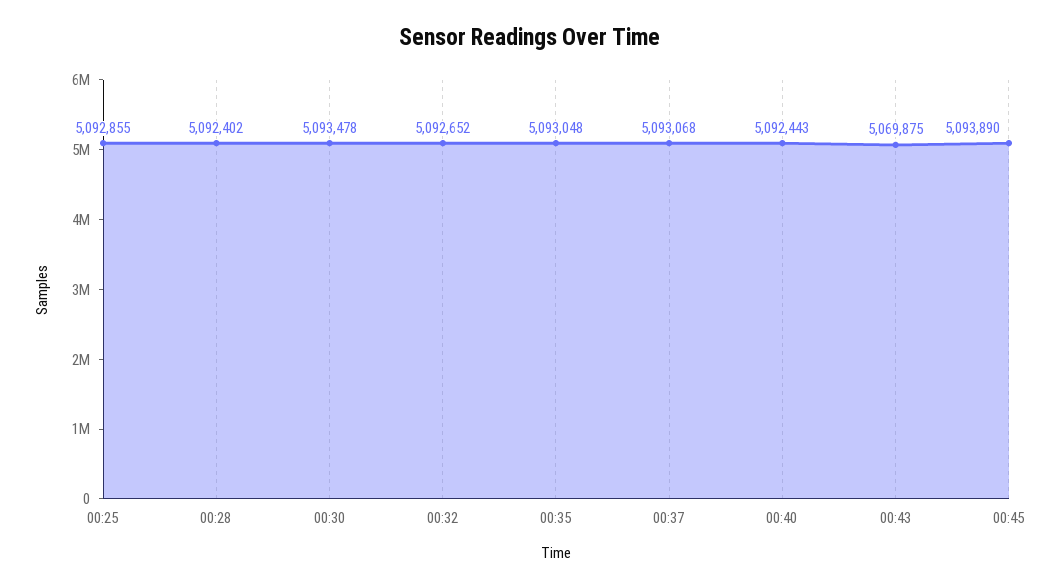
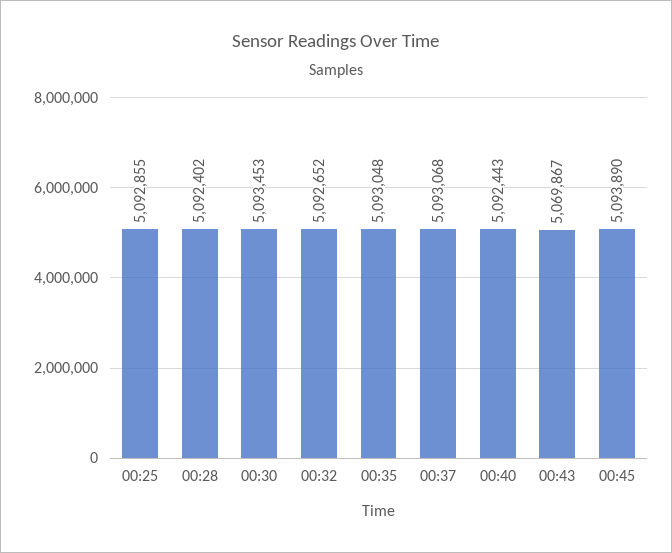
00:30: 5093478 -> 5093453
00:43: 5069875 -> 5069867

